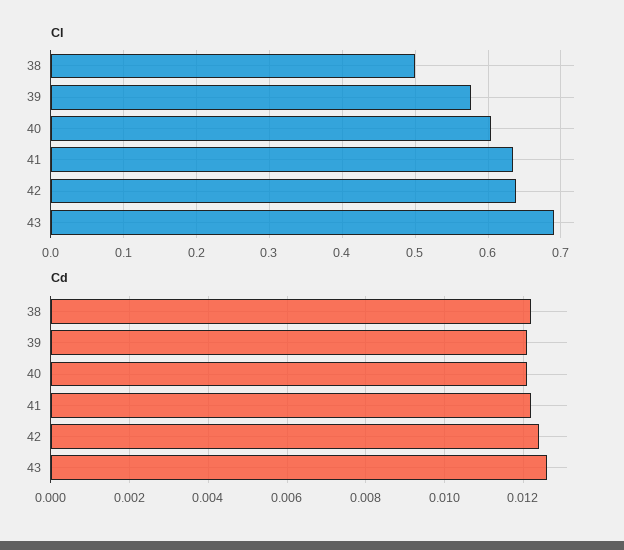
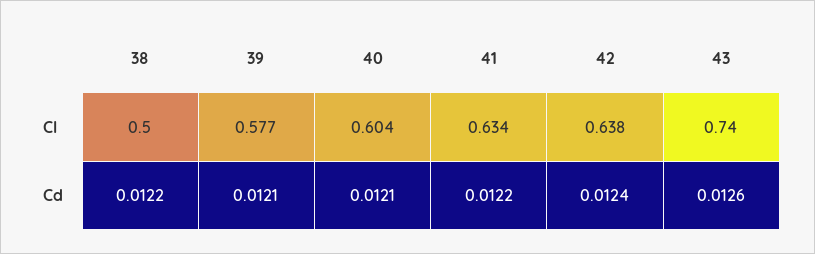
Cl, 43: 0.69 -> 0.74

